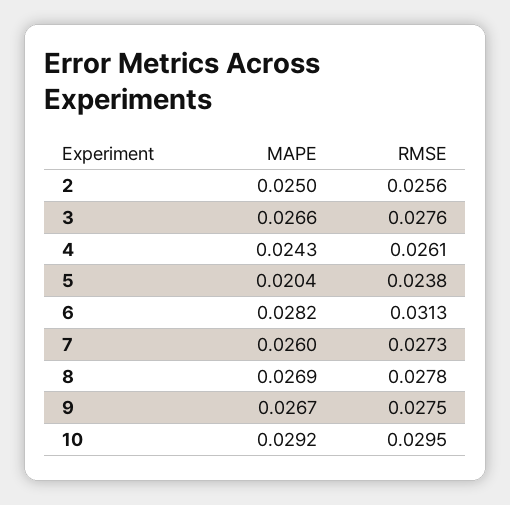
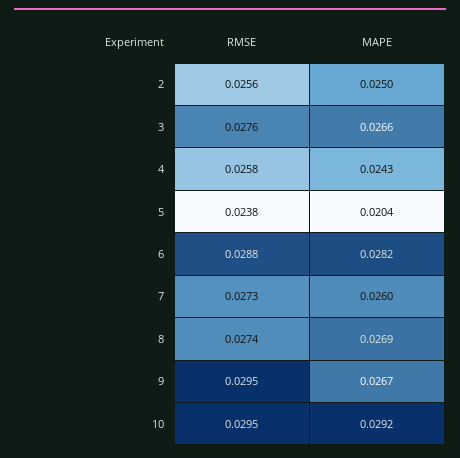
RMSE, 4: 0.0261 -> 0.0258
RMSE, 6: 0.0313 -> 0.0288
RMSE, 8: 0.0278 -> 0.0274
RMSE, 9: 0.0275 -> 0.0295

